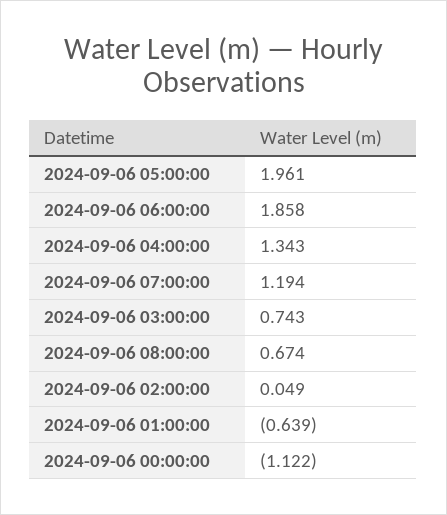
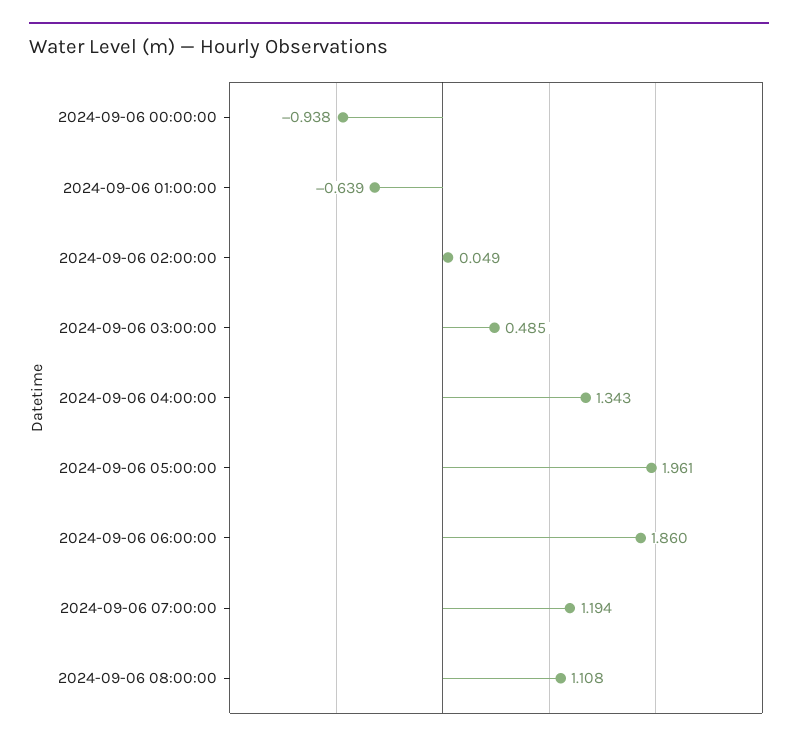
2024-09-06 06:00:00: 1.858 -> 1.86
2024-09-06 03:00:00: 0.743 -> 0.485
2024-09-06 08:00:00: 0.674 -> 1.108
2024-09-06 00:00:00: -1.122 -> -0.938

